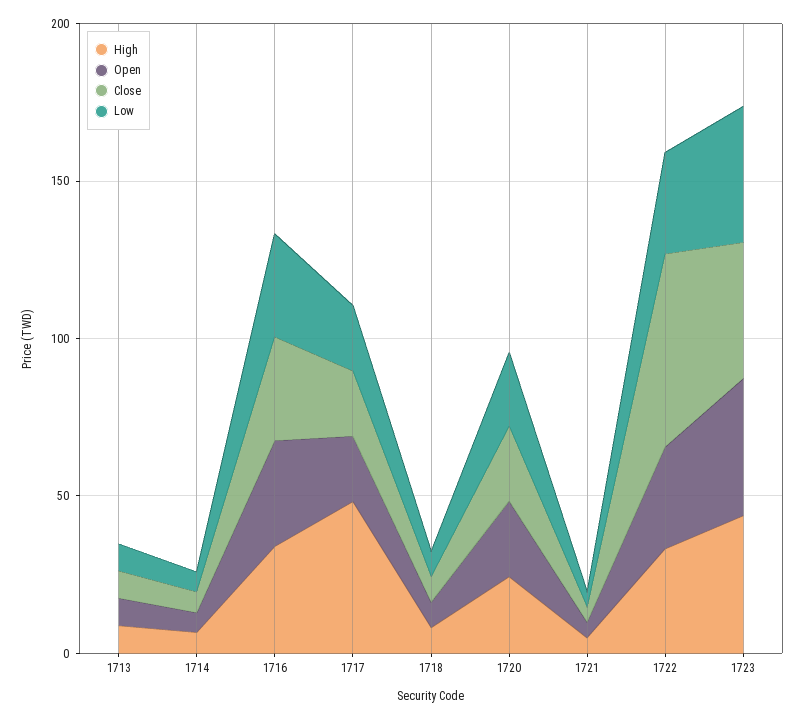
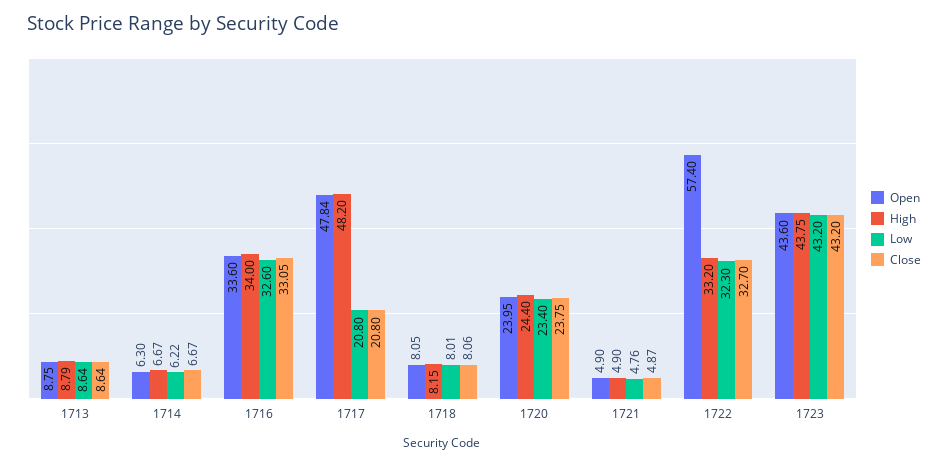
Open, 1717: 20 -> 47.84
Open, 1722: 30 -> 57.4
Close, 1722: 60 -> 32.7

